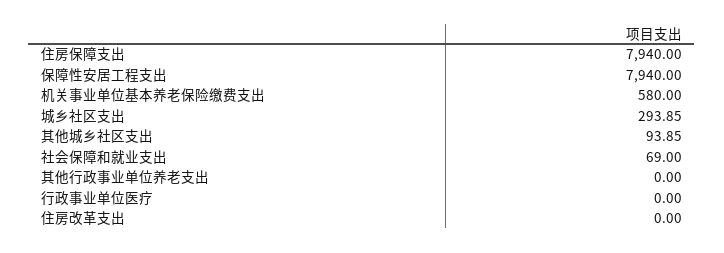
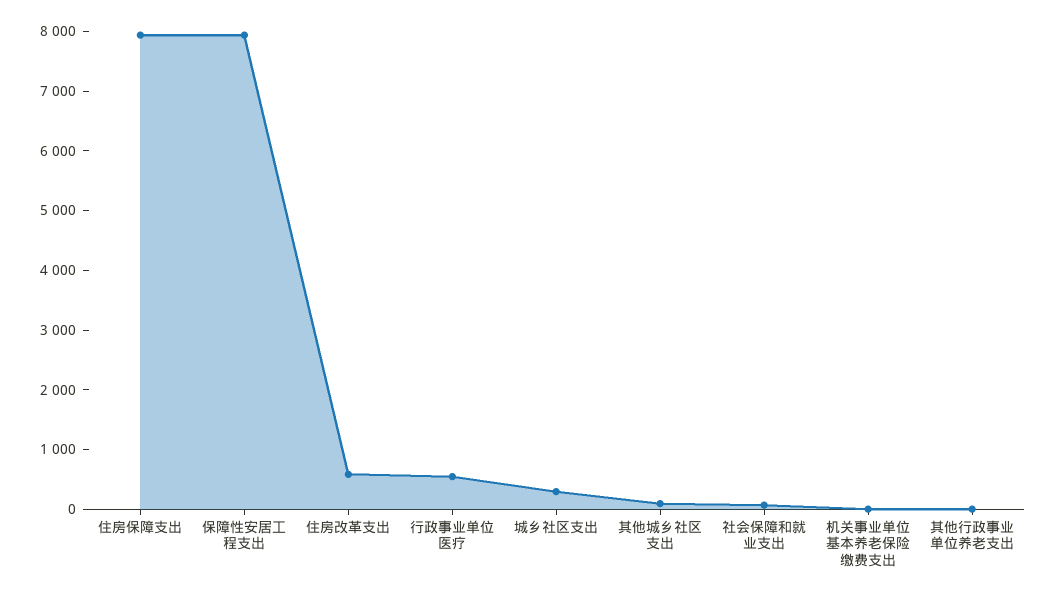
机关事业单位基本养老保险缴费支出: 580 -> 0
行政事业单位医疗: 0 -> 600
住房改革支出: 0 -> 600

